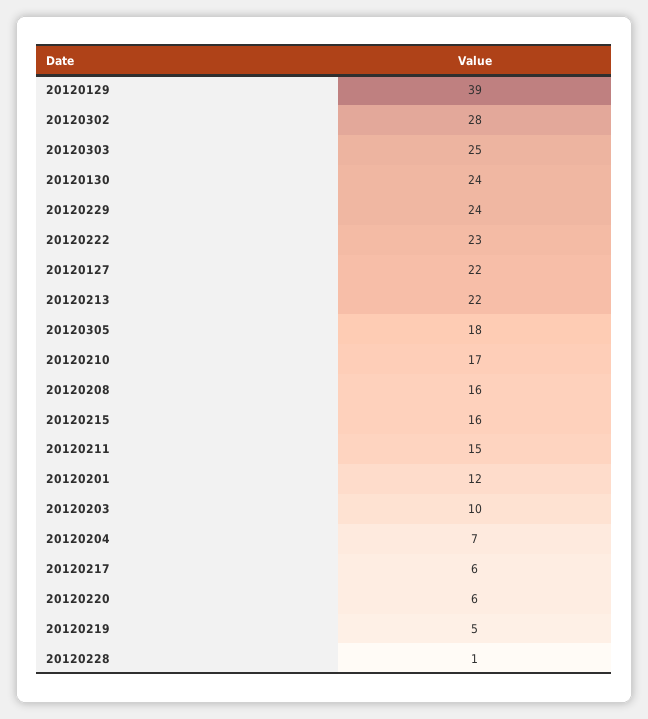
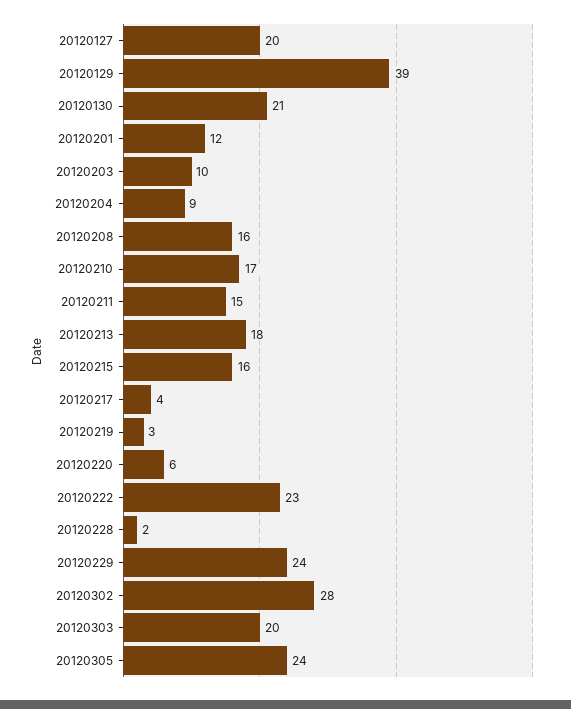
20120303: 25 -> 20
20120130: 24 -> 21
20120127: 22 -> 20
20120213: 22 -> 18
20120305: 18 -> 24
20120204: 7 -> 9
20120217: 6 -> 4
20120219: 5 -> 3
20120228: 1 -> 2

